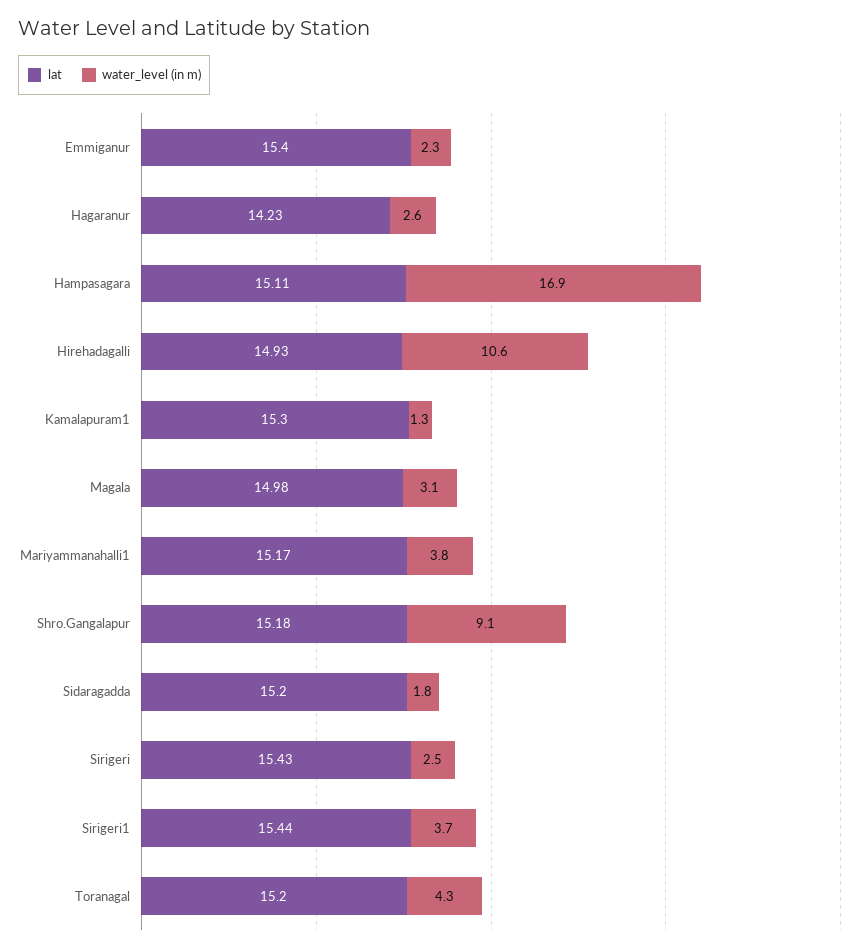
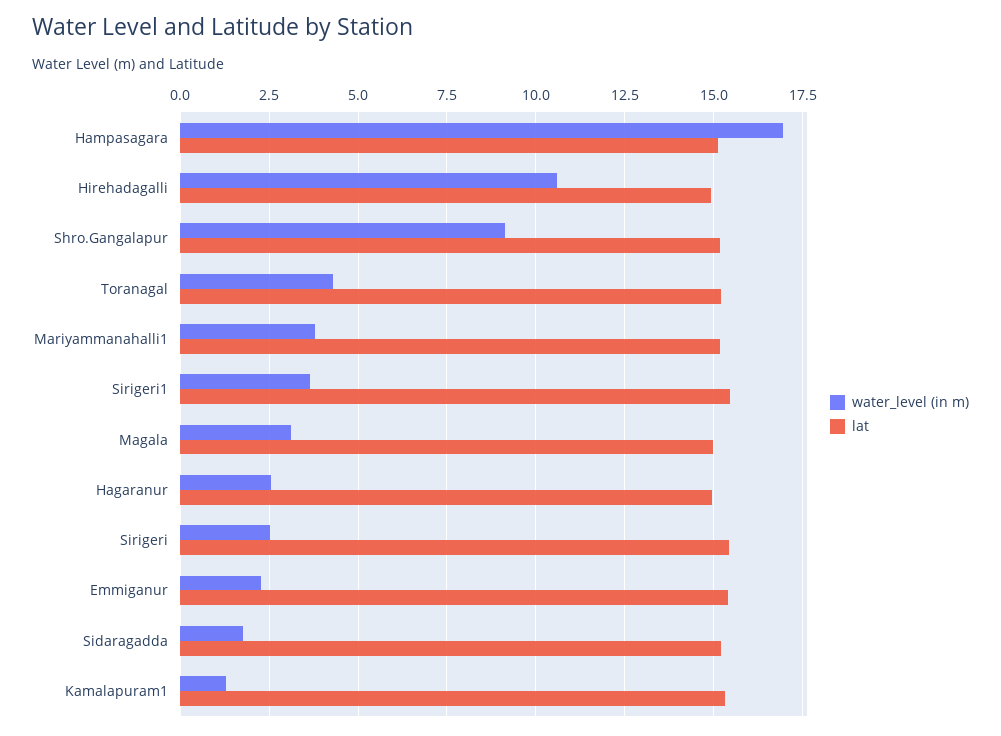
lat, Hagaranur: 14.23 -> 15

